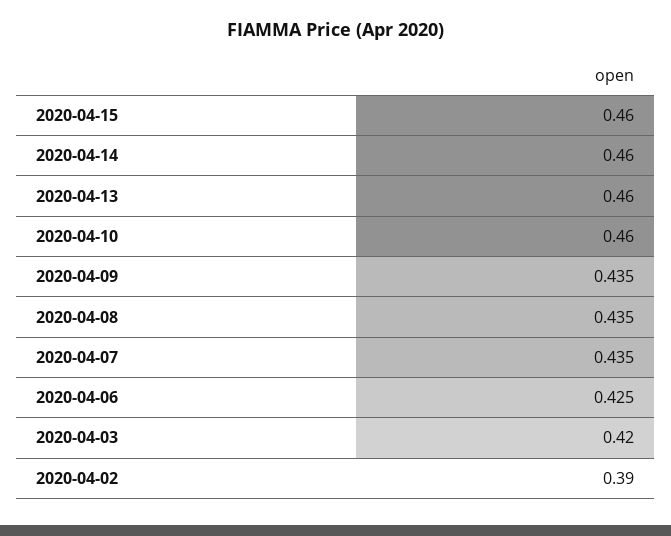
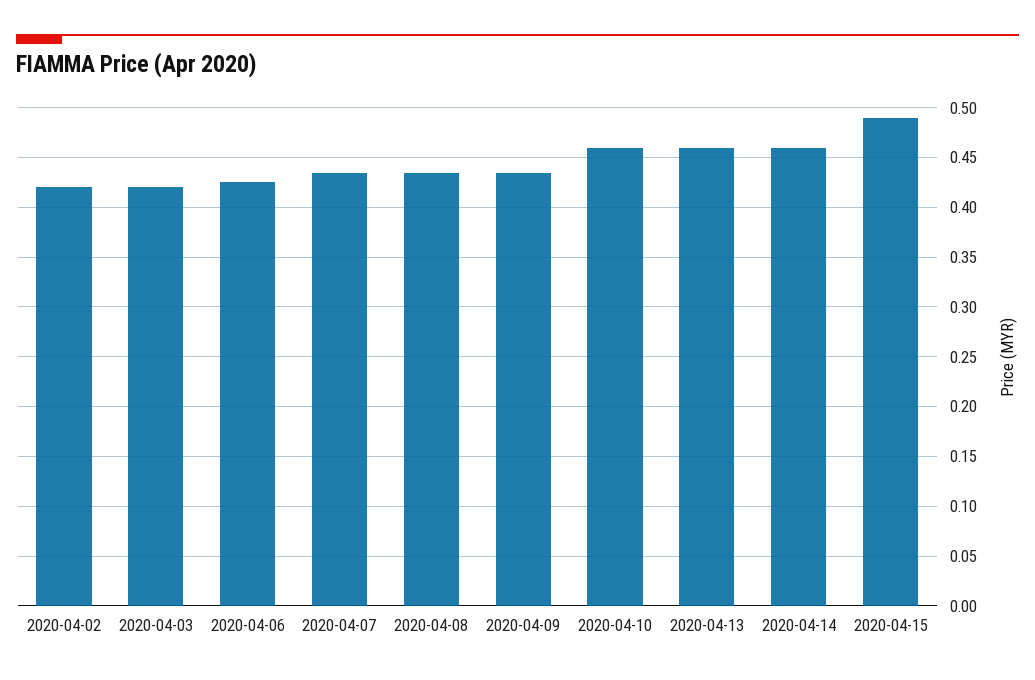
2020-04-15: 0.46 -> 0.49
2020-04-02: 0.39 -> 0.42

